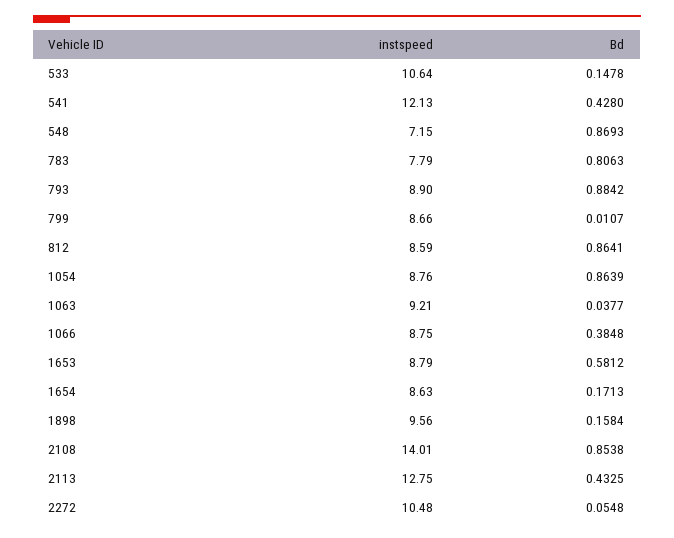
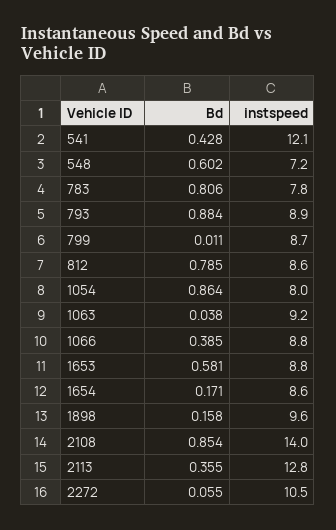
instspeed, 533: 10.64 -> none
Bd, 533: 0.1478 -> none
Bd, 548: 0.8693 -> 0.602
Bd, 812: 0.8641 -> 0.785
instspeed, 1054: 8.76 -> 8
Bd, 2113: 0.4325 -> 0.355

